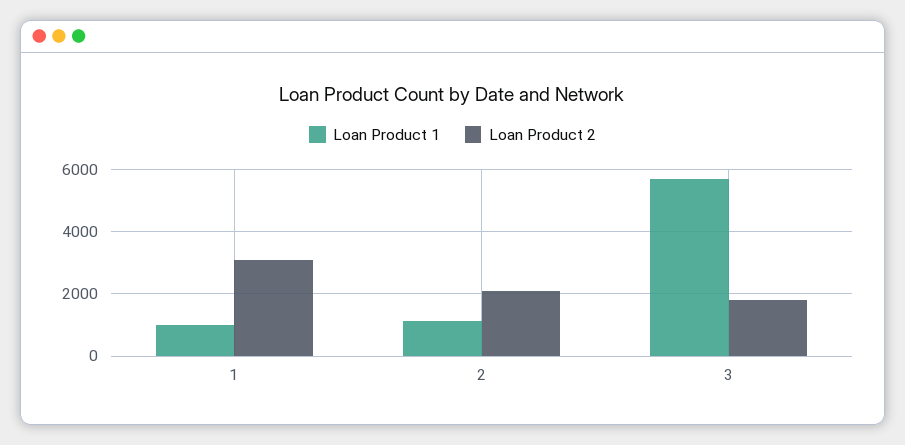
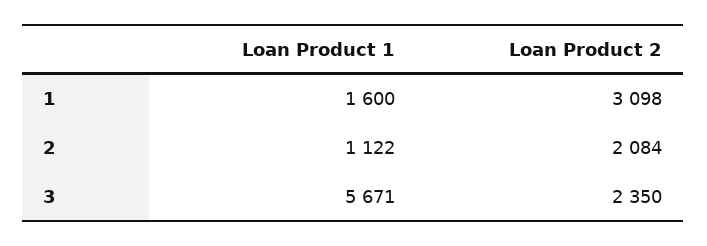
Loan Product 1, 1: 1000 -> 1600
Loan Product 2, 3: 1800 -> 2350

